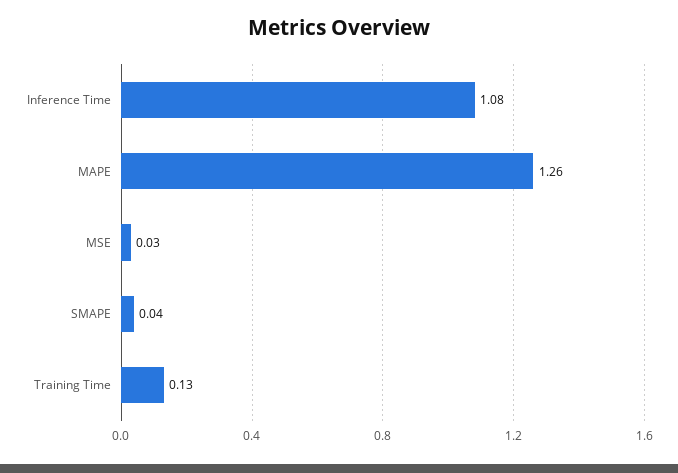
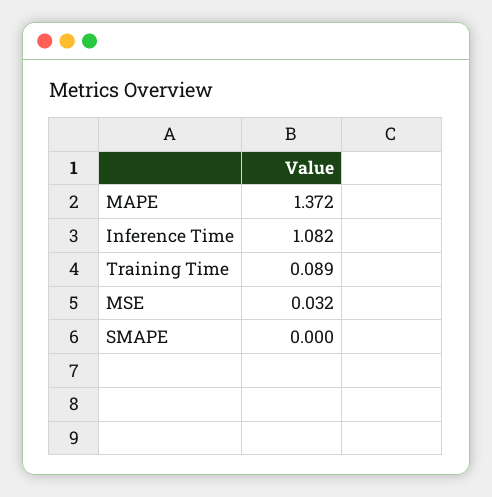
MAPE: 1.26 -> 1.372
SMAPE: 0.04 -> 0
Training Time: 0.13 -> 0.089

